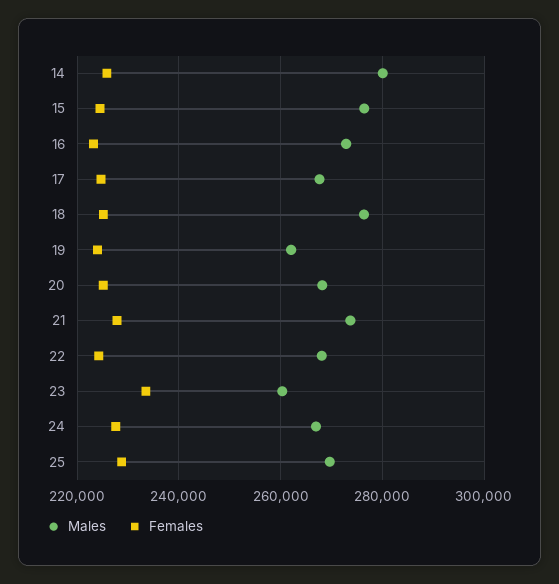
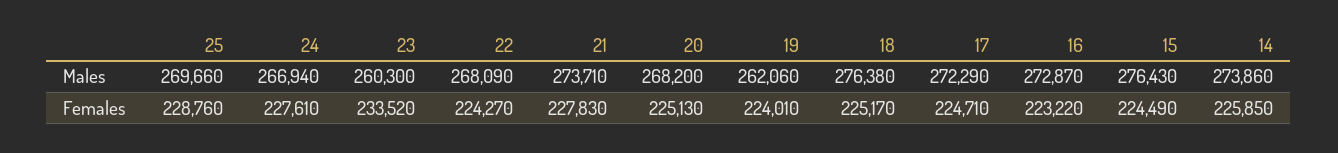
Males, 14: 280000 -> 273860
Males, 17: 268000 -> 272290

